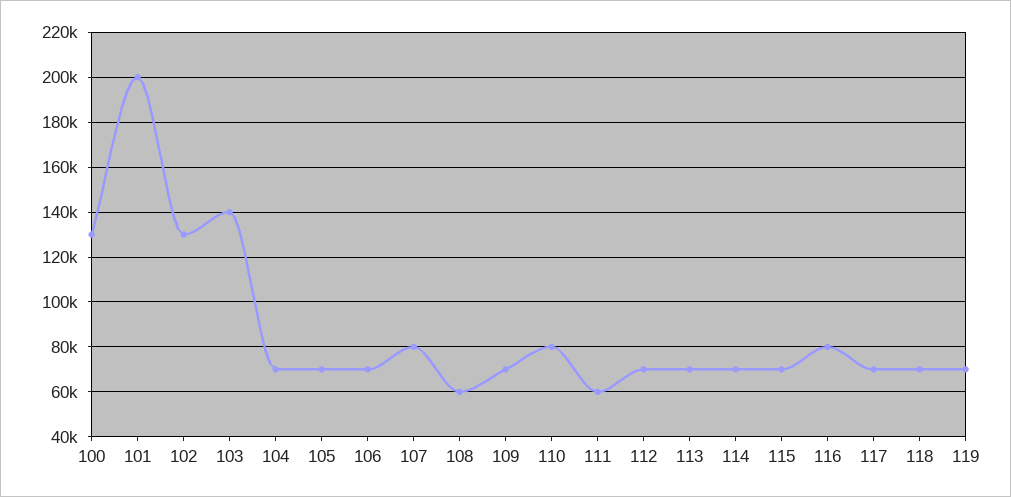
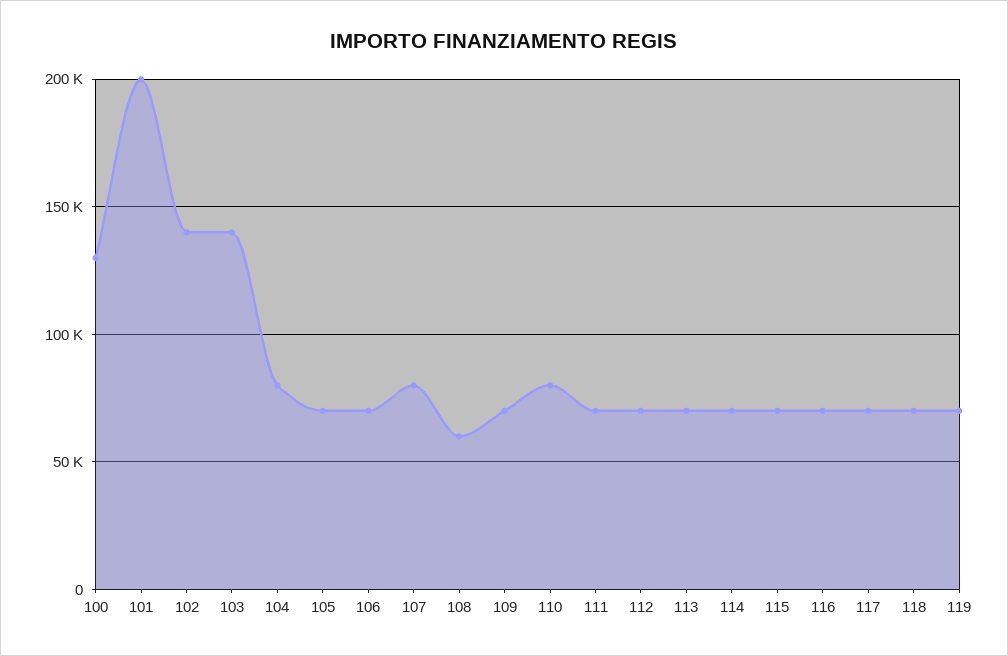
102: 130000 -> 140000
104: 70000 -> 80000
111: 60000 -> 70000
116: 80000 -> 70000

